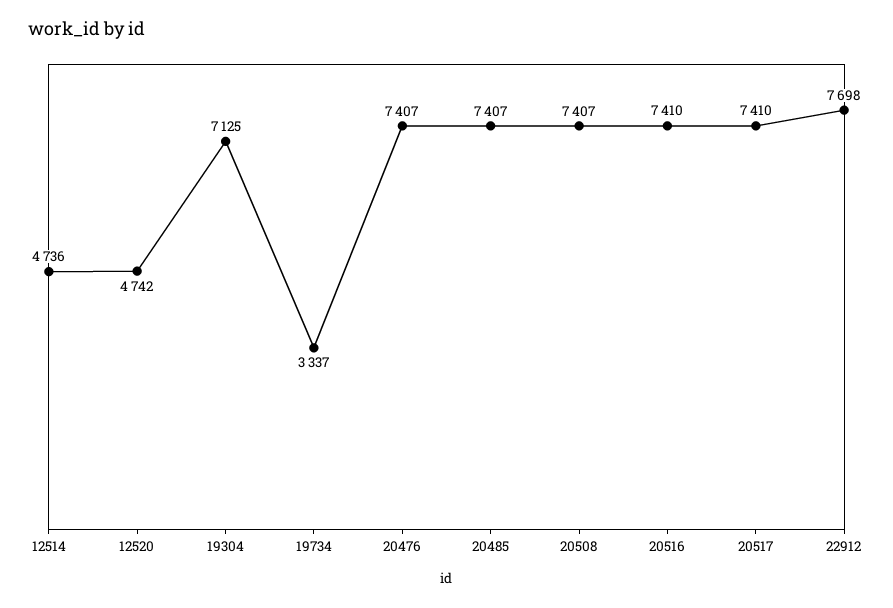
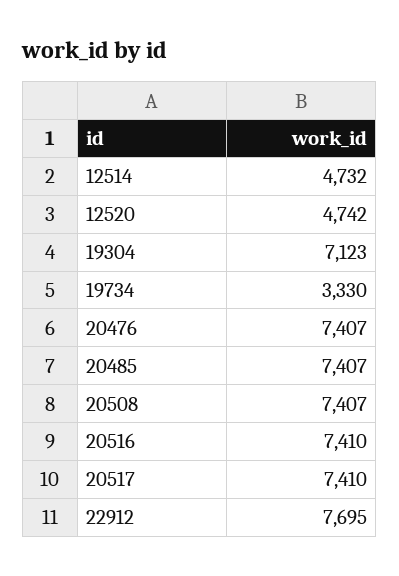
12514: 4736 -> 4732
19304: 7125 -> 7123
19734: 3337 -> 3330
22912: 7698 -> 7695

